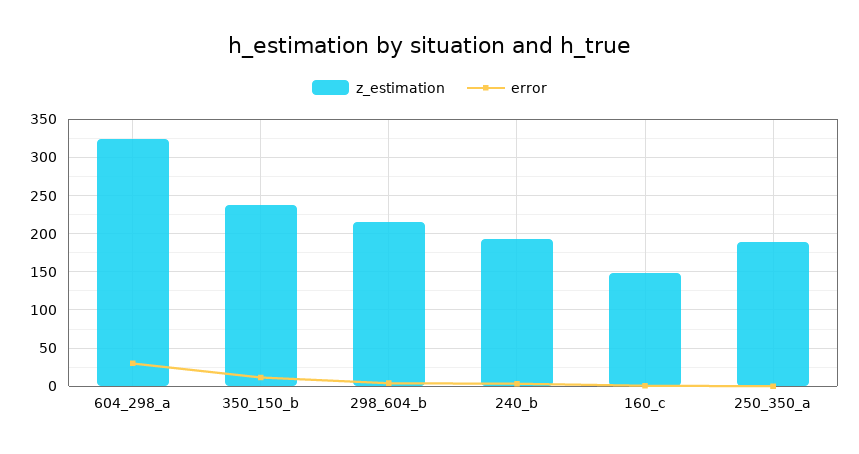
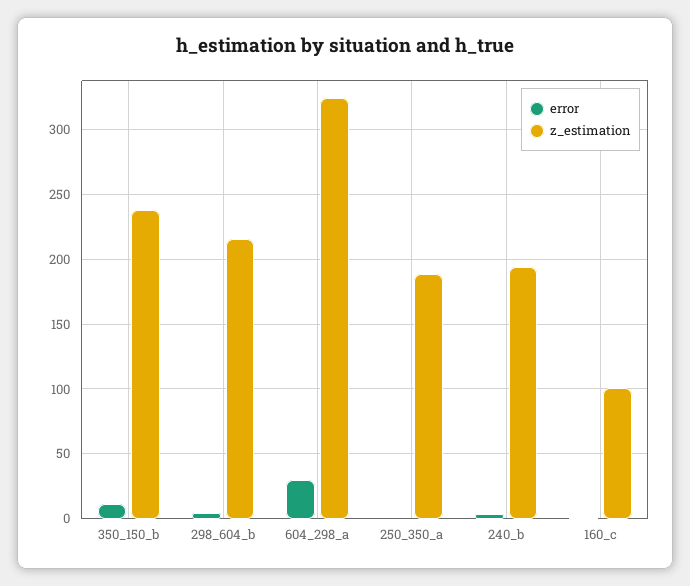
z_estimation, 160_c: 150 -> 100

